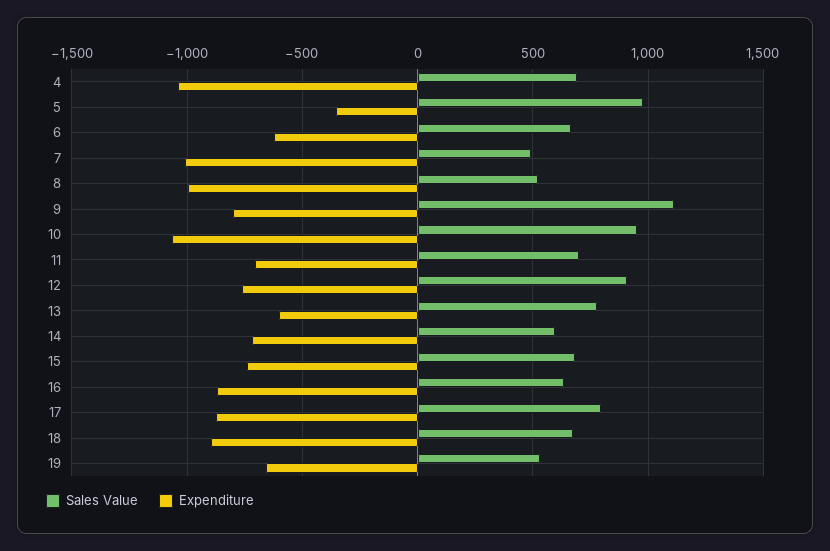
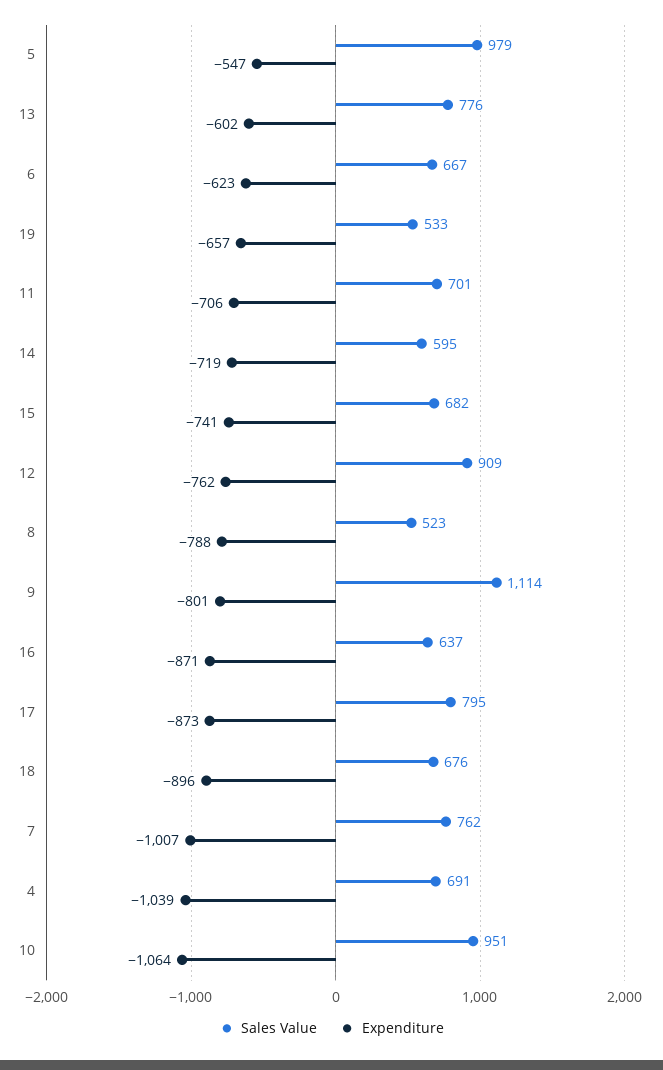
Expenditure, 5: -350 -> -547
Sales Value, 7: 500 -> 762
Expenditure, 8: -1000 -> -788

